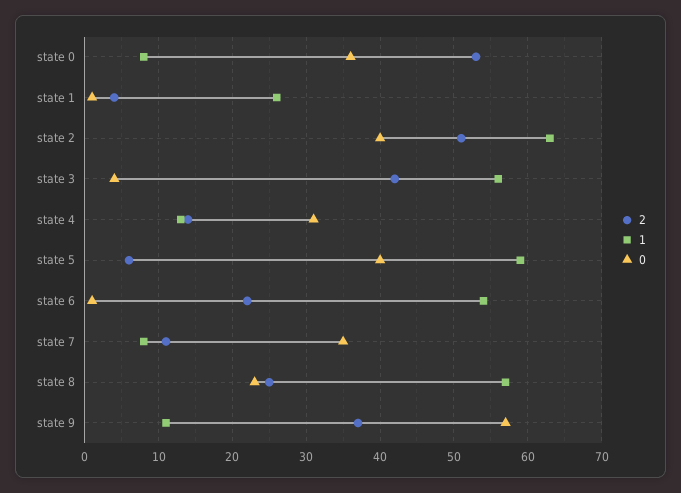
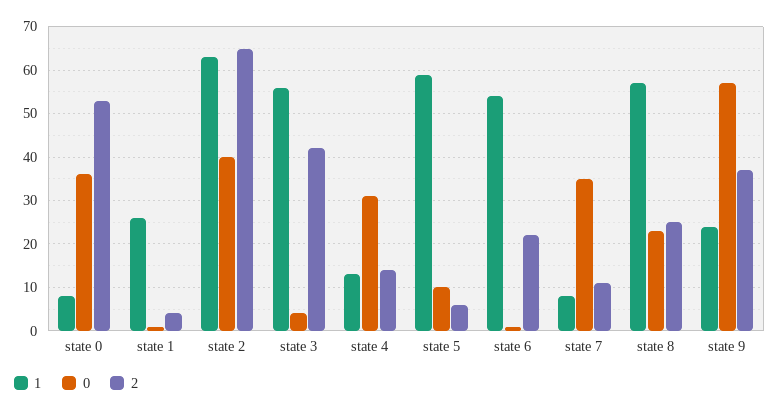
2, state 2: 51 -> 65
0, state 5: 40 -> 10
1, state 9: 11 -> 25

